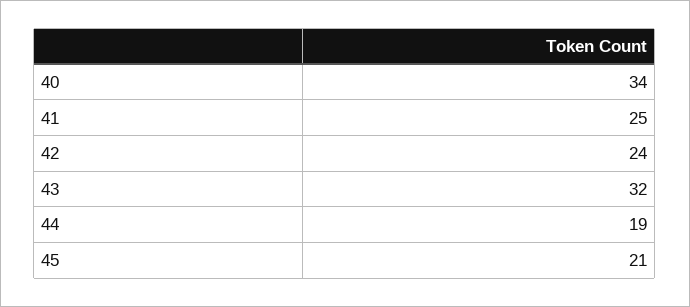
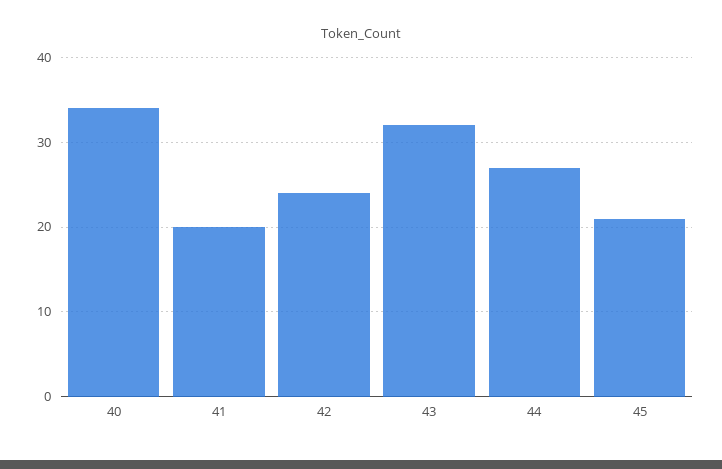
41: 25 -> 20
44: 19 -> 27

